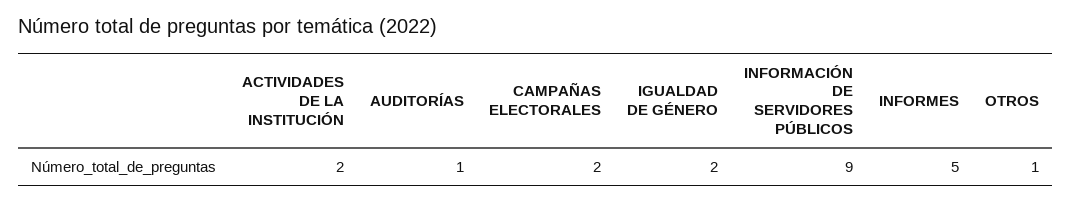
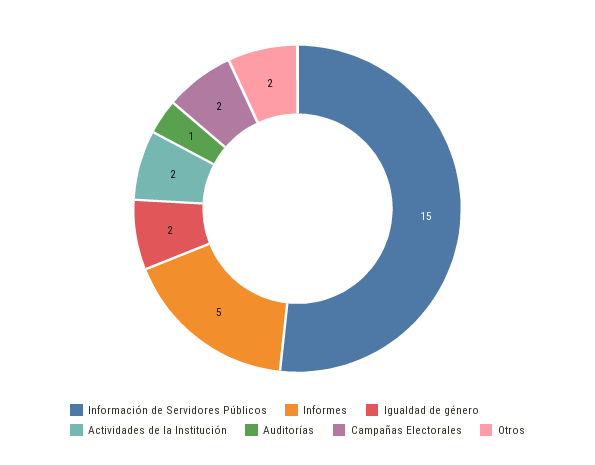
INFORMACIÓN DE SERVIDORES PÚBLICOS: 9 -> 15
OTROS: 1 -> 2

